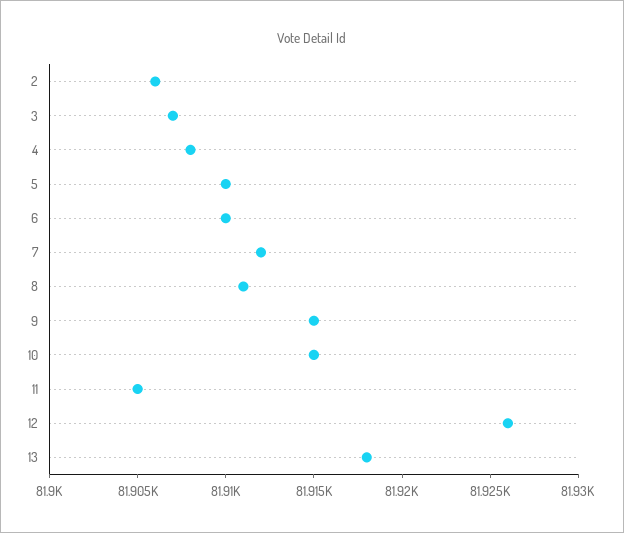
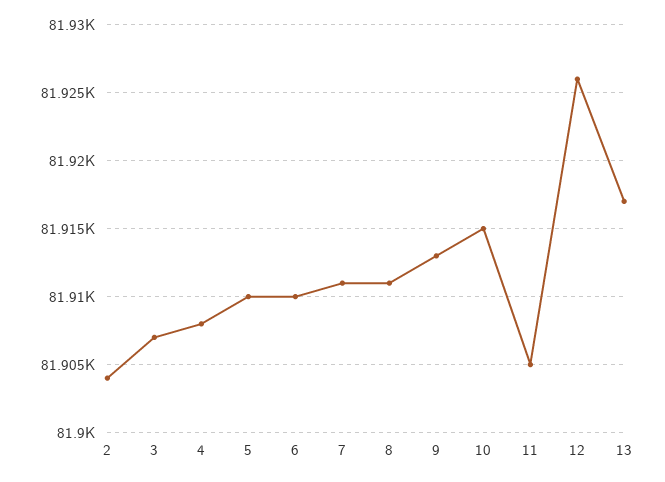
2: 81906 -> 81904
7: 81912 -> 81911
9: 81915 -> 81913
13: 81918 -> 81917

